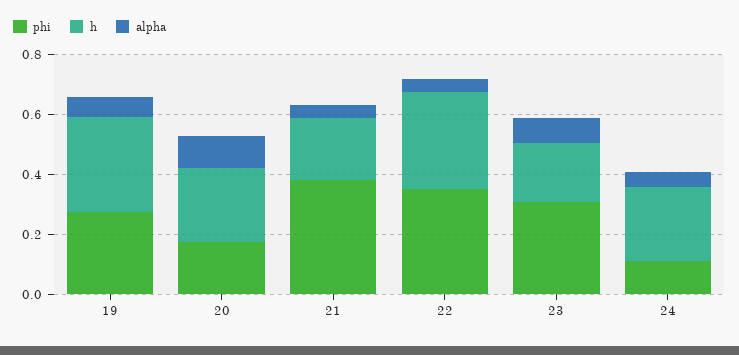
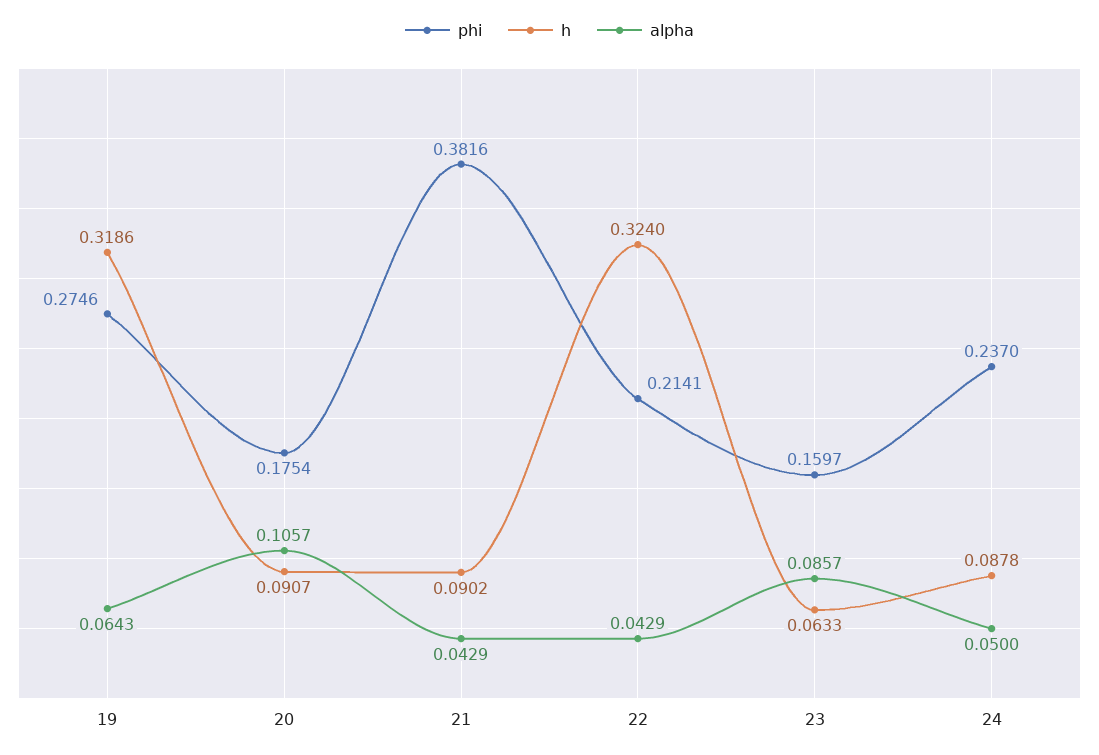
h, 20: 0.25 -> 0.0907
h, 21: 0.2 -> 0.0902
phi, 22: 0.35 -> 0.2141
phi, 23: 0.3 -> 0.1597
h, 23: 0.2 -> 0.0633
phi, 24: 0.1 -> 0.237
h, 24: 0.25 -> 0.0878

